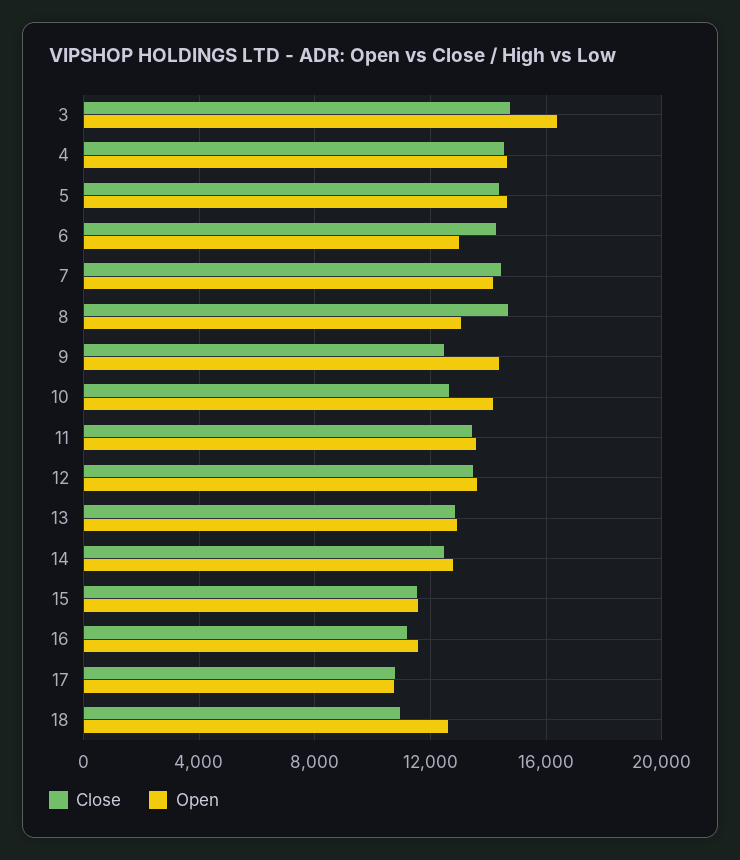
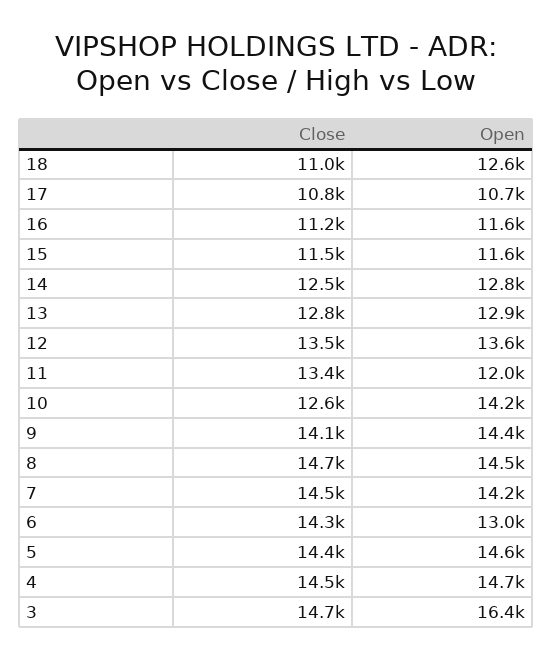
Open, 8: 13000 -> 14500
Close, 9: 12500 -> 14100
Open, 11: 13500 -> 12000

